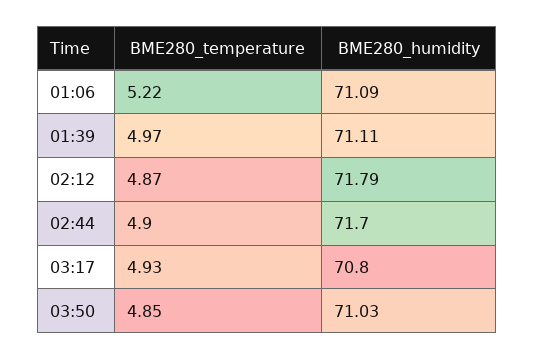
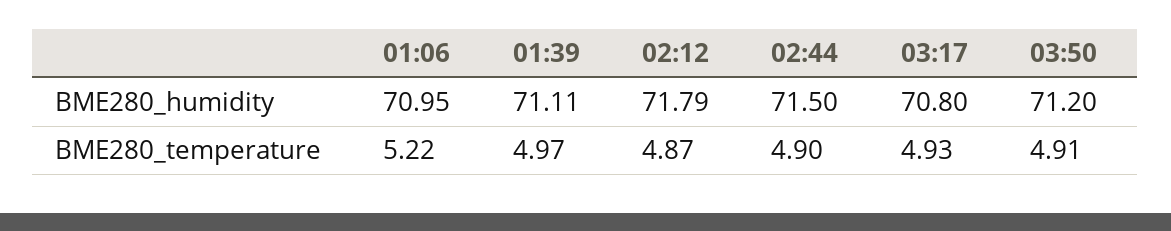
BME280_humidity, 01:06: 71.09 -> 70.95
BME280_humidity, 02:44: 71.7 -> 71.5
BME280_temperature, 03:50: 4.85 -> 4.91
BME280_humidity, 03:50: 71.03 -> 71.2

